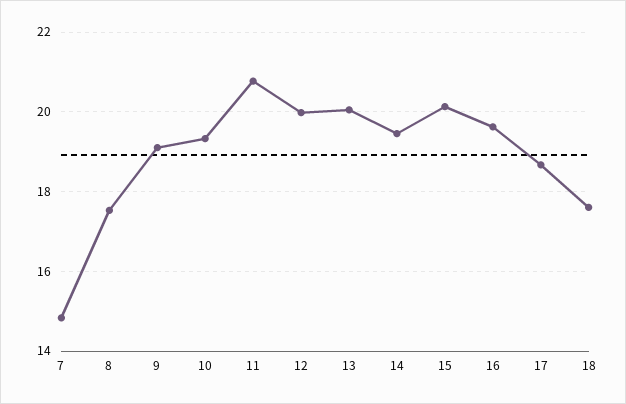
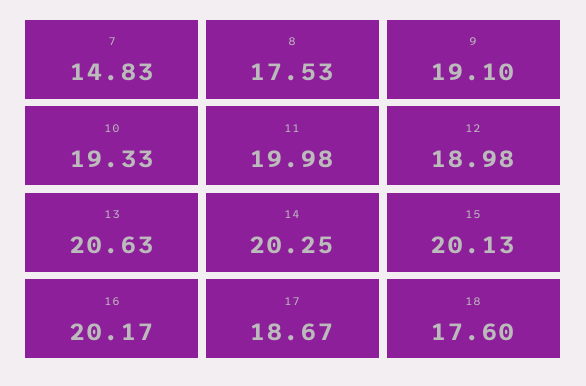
11: 20.8 -> 19.98
12: 20 -> 18.98
13: 20 -> 20.63
14: 19.4 -> 20.25
16: 19.6 -> 20.17

